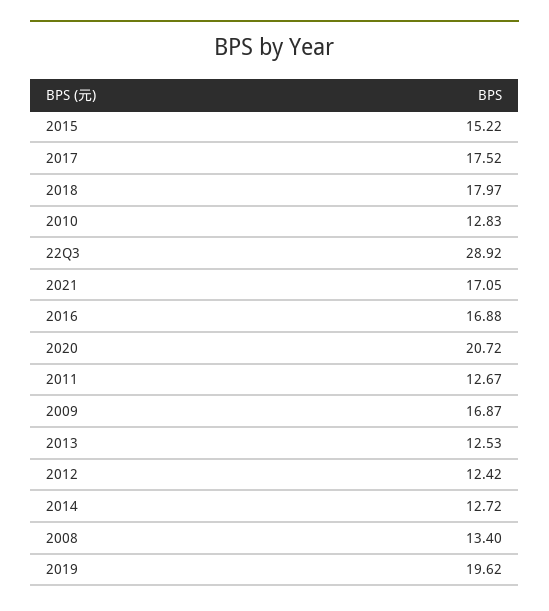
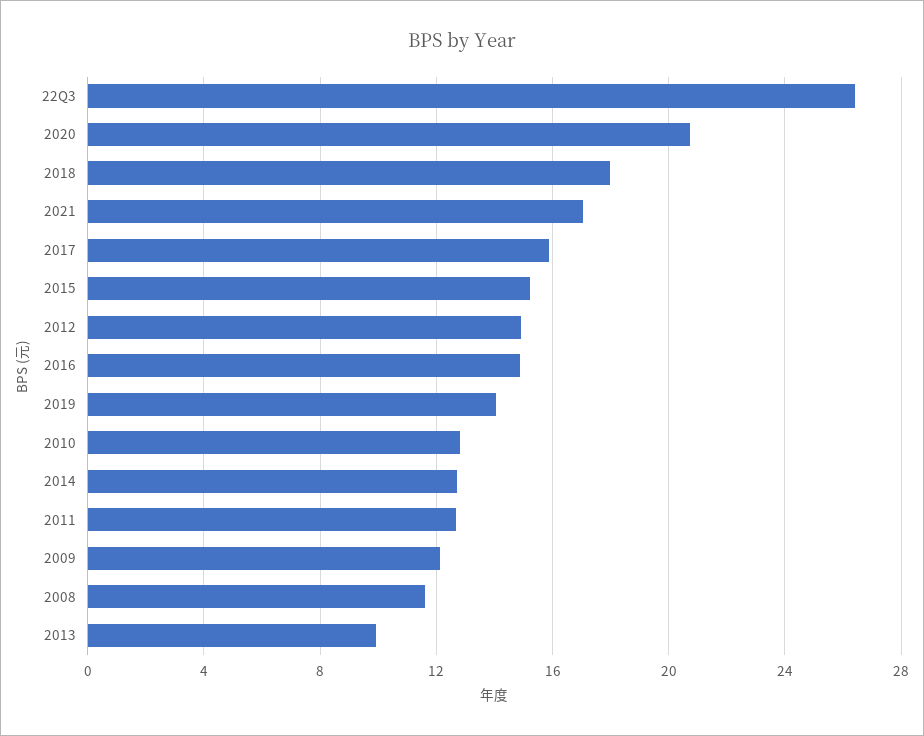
2017: 17.52 -> 16
22Q3: 28.92 -> 26.5
2016: 16.88 -> 15
2009: 16.87 -> 12
2013: 12.53 -> 10
2012: 12.42 -> 15
2008: 13.4 -> 11.5
2019: 19.62 -> 14

